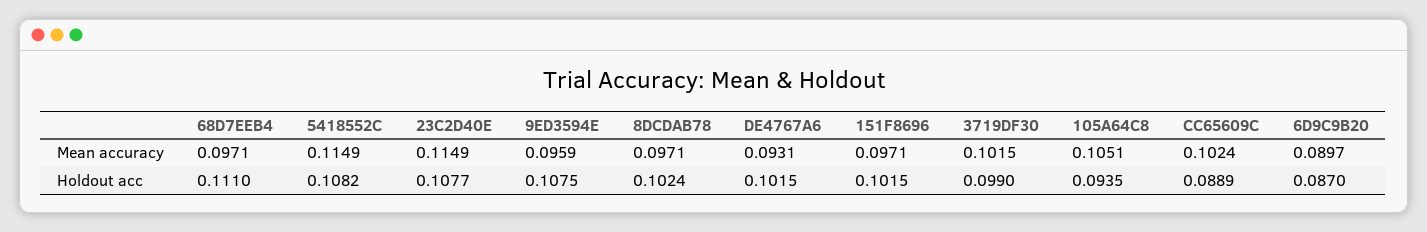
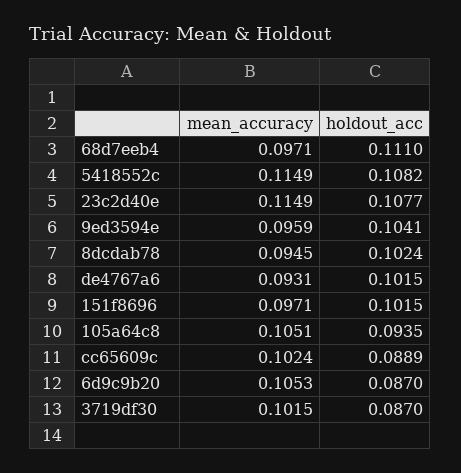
8DCDAB78, Mean accuracy: 0.0971 -> 0.0945
6D9C9B20, Mean accuracy: 0.0897 -> 0.1053
9ED3594E, Holdout acc: 0.1075 -> 0.1041
3719DF30, Holdout acc: 0.099 -> 0.087

